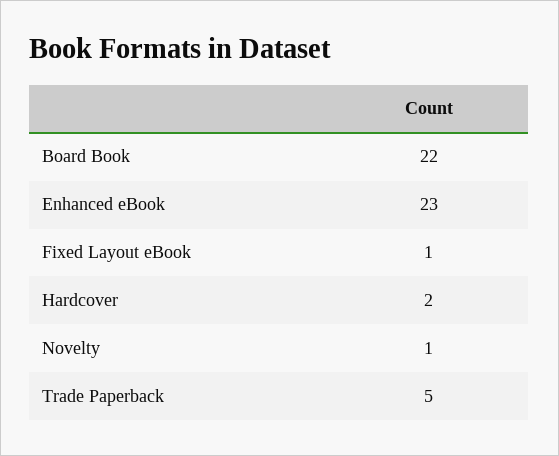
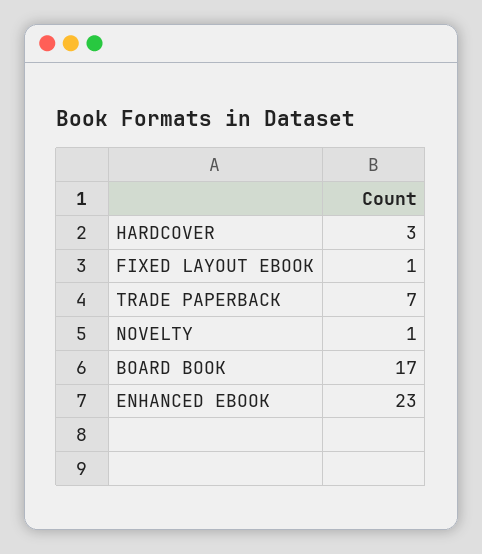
Board Book: 22 -> 17
Hardcover: 2 -> 3
Trade Paperback: 5 -> 7

